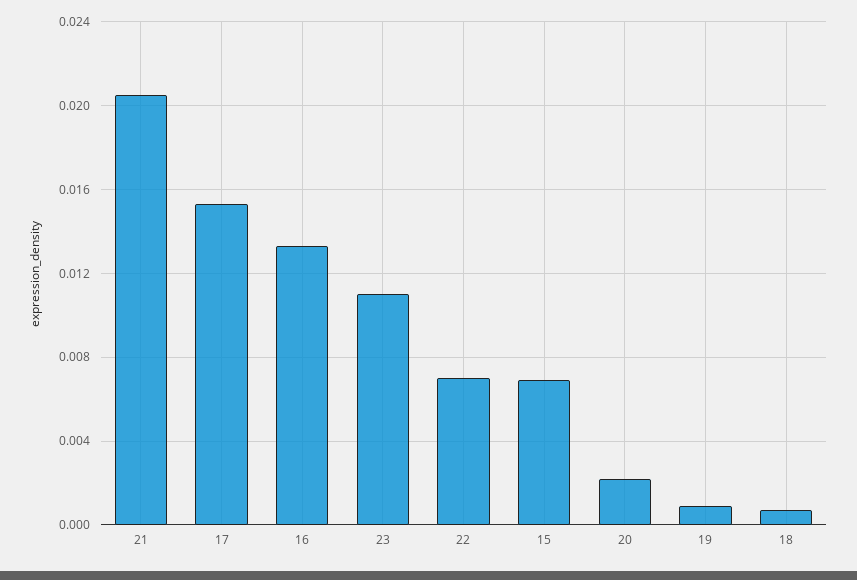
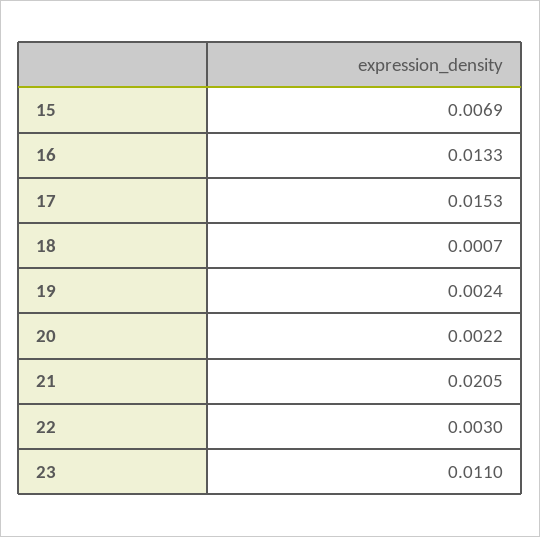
22: 0.007 -> 0.003
19: 0.001 -> 0.0024

